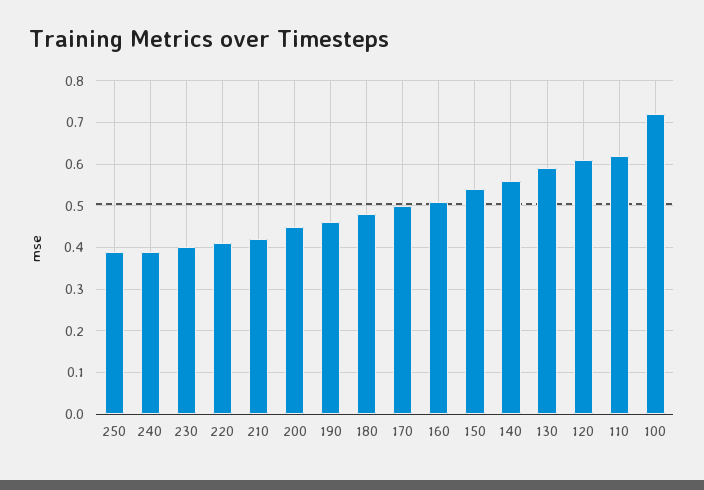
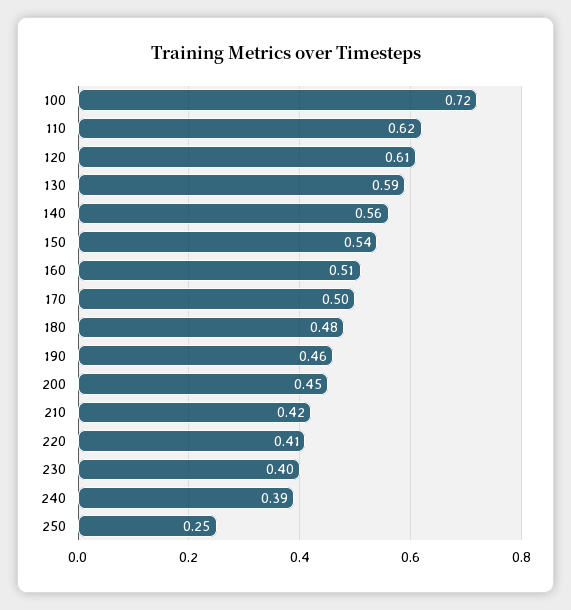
250: 0.4 -> 0.25

